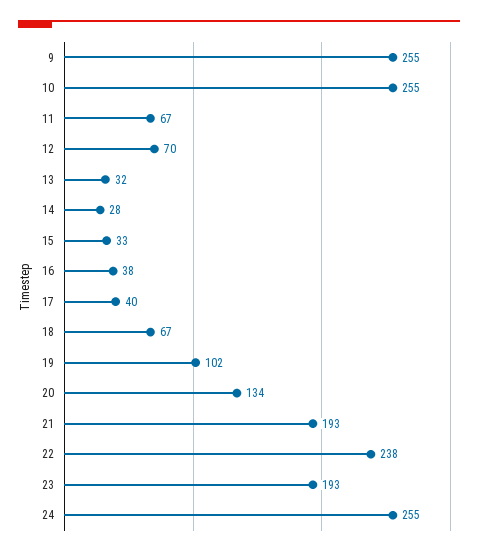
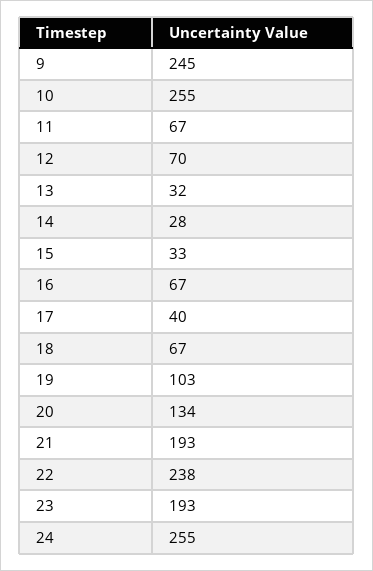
9: 255 -> 245
16: 38 -> 67
19: 102 -> 103

